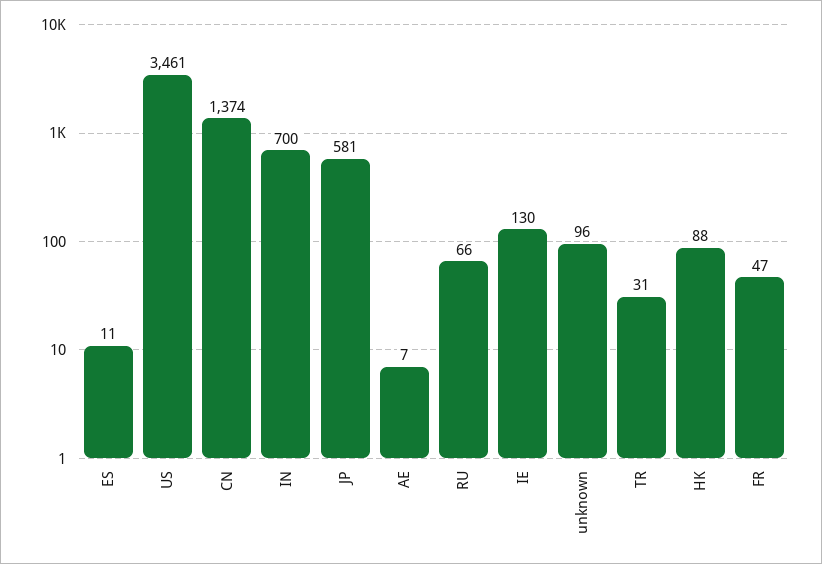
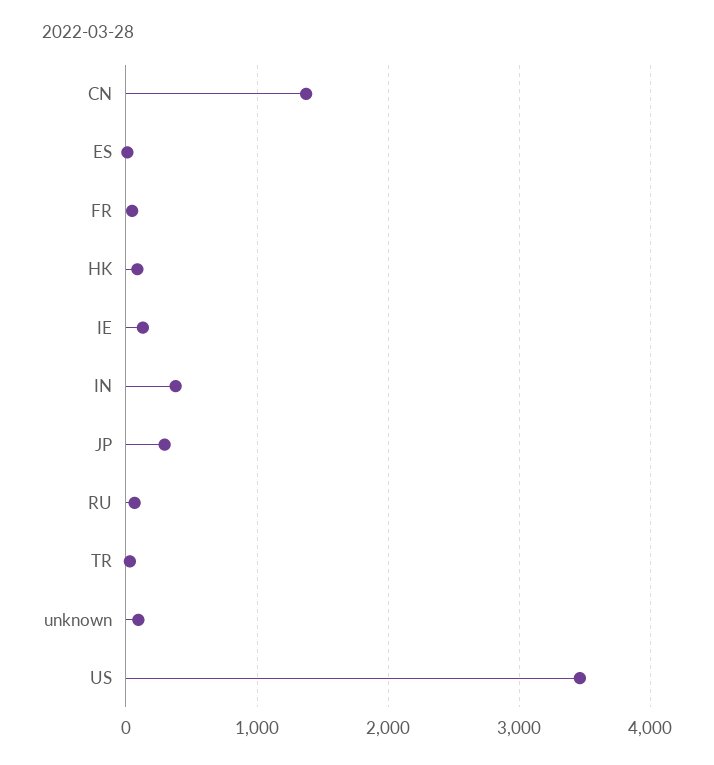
IN: 700 -> 400
JP: 581 -> 300
AE: 7 -> none

